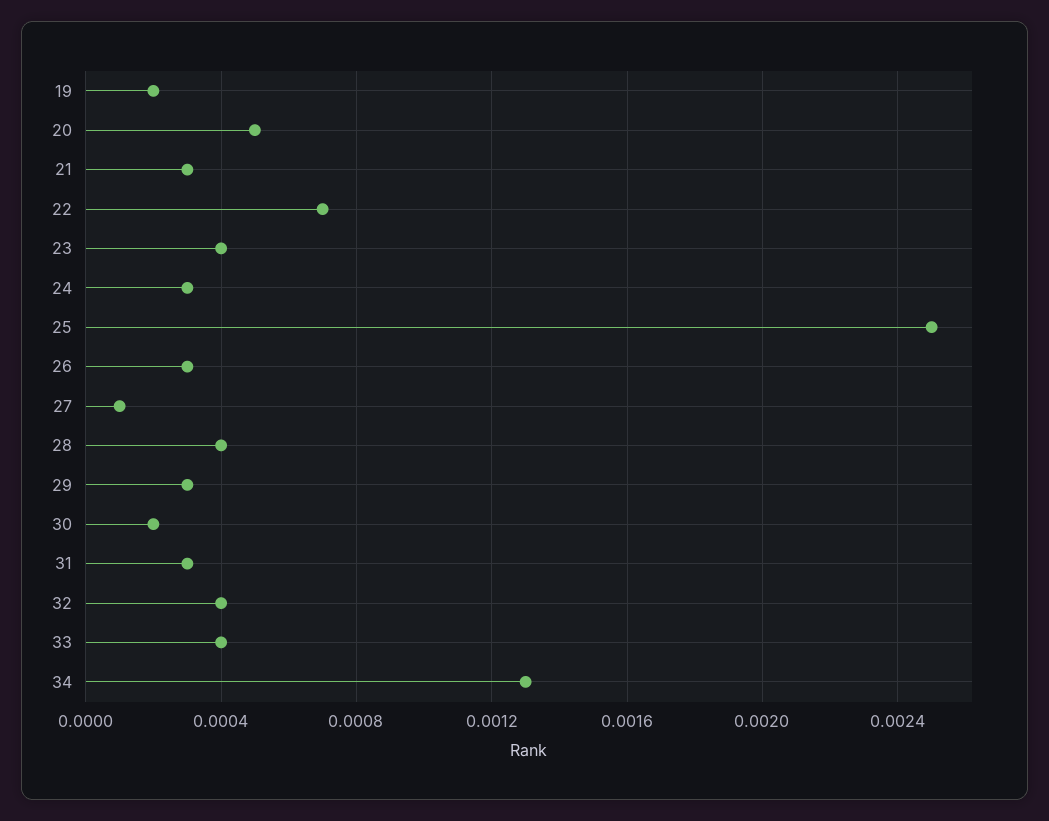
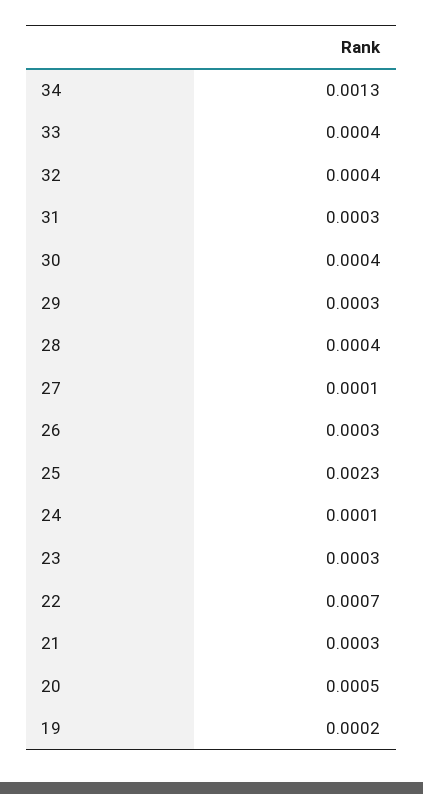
23: 0.0004 -> 0.0003
24: 0.0003 -> 0.0001
25: 0.0025 -> 0.0023
30: 0.0002 -> 0.0004

